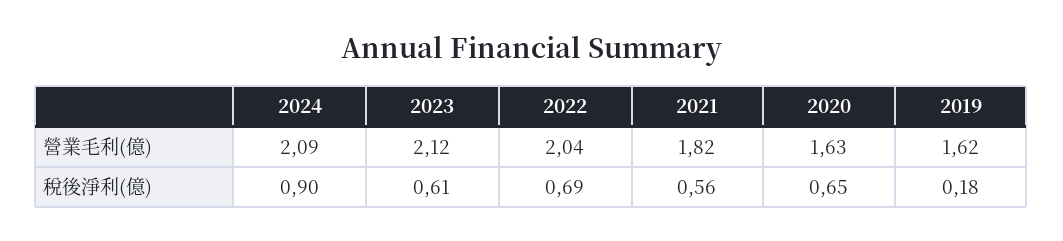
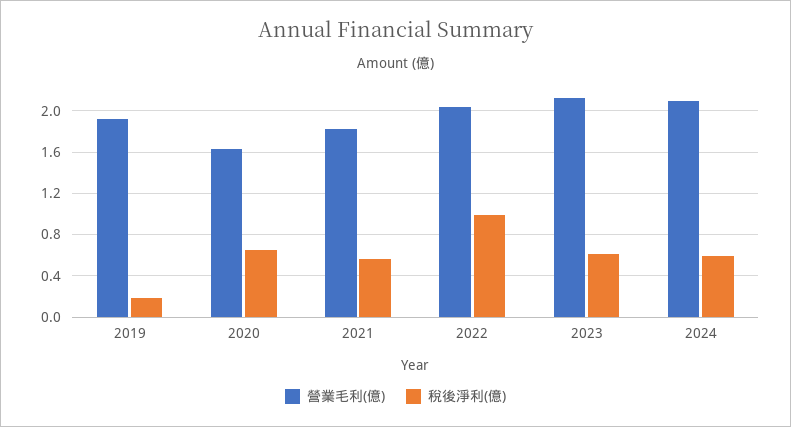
營業毛利(億), 2019: 1.62 -> 1.9
稅後淨利(億), 2024: 0.9 -> 0.6
稅後淨利(億), 2022: 0.69 -> 1

